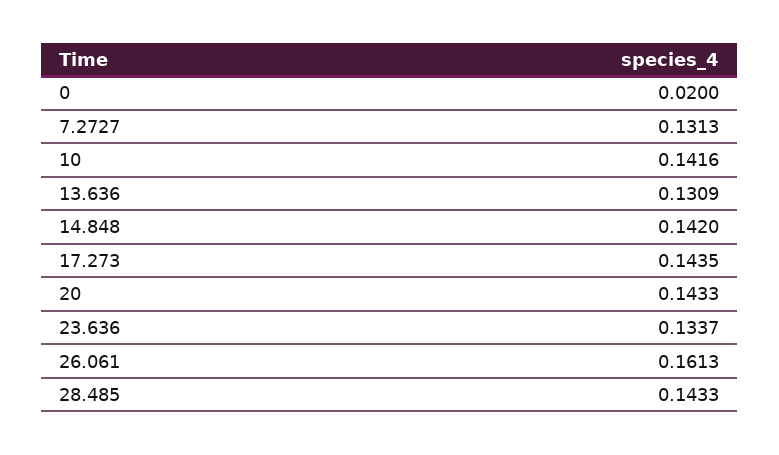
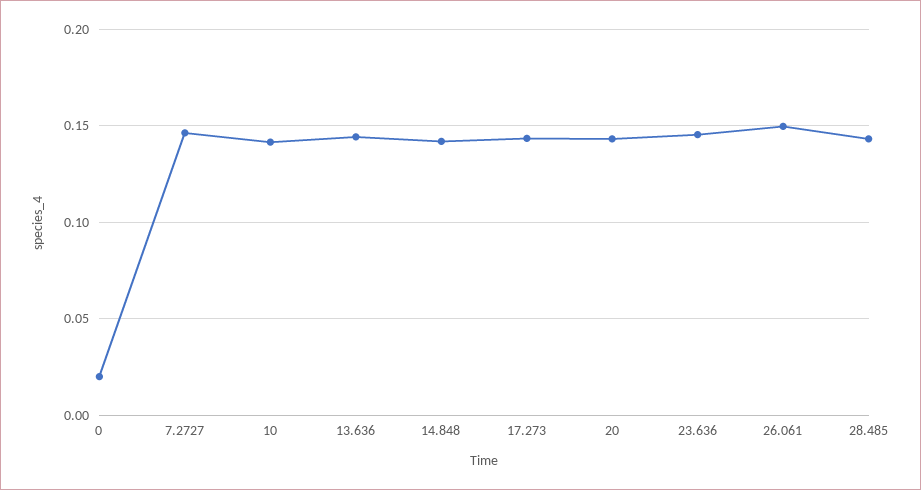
7.2727: 0.1313 -> 0.145
13.636: 0.1309 -> 0.145
23.636: 0.1337 -> 0.145
26.061: 0.1613 -> 0.15

